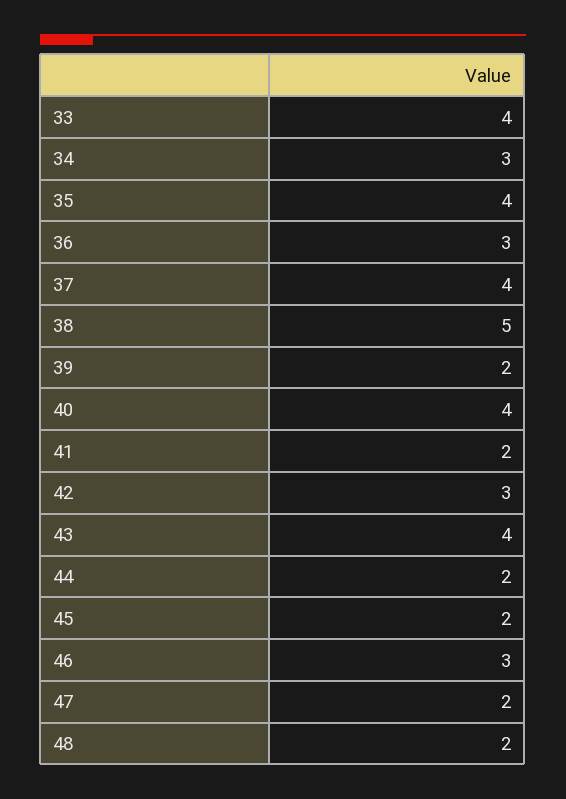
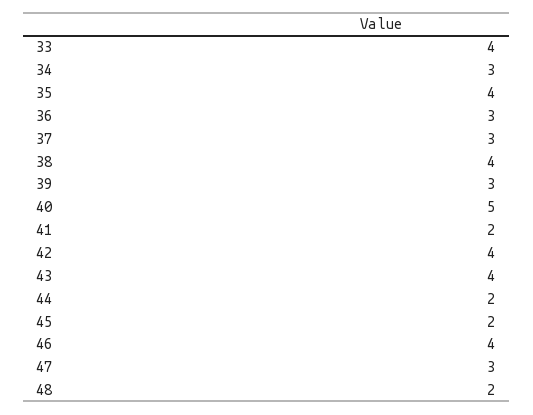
37: 4 -> 3
38: 5 -> 4
39: 2 -> 3
40: 4 -> 5
42: 3 -> 4
46: 3 -> 4
47: 2 -> 3

